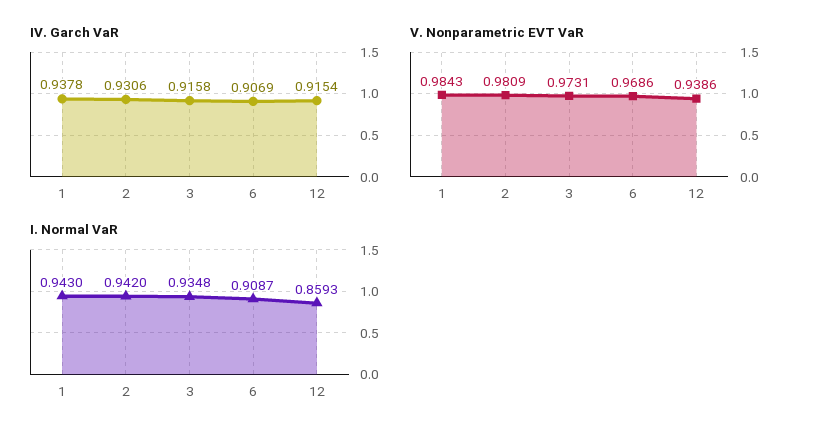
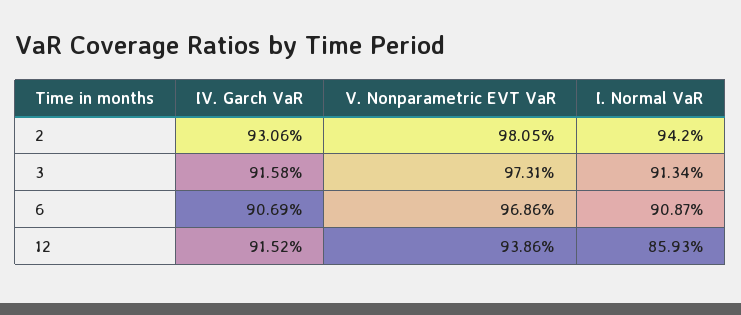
IV. Garch VaR, 1: 0.9378 -> none
IV. Garch VaR, 12: 0.9154 -> 0.9152
V. Nonparametric EVT VaR, 1: 0.9843 -> none
V. Nonparametric EVT VaR, 2: 0.9809 -> 0.9805
I. Normal VaR, 1: 0.943 -> none
I. Normal VaR, 3: 0.9348 -> 0.9134

